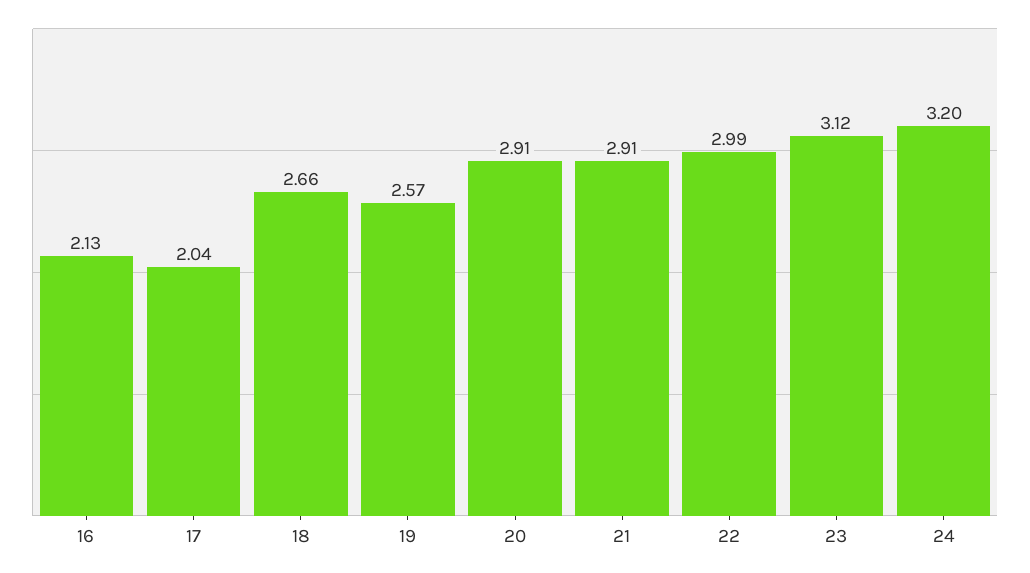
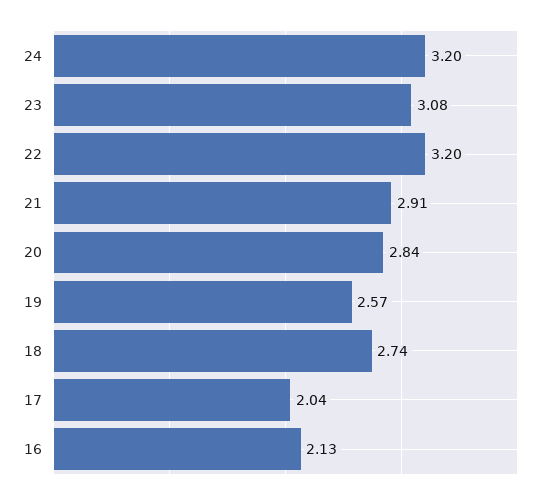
18: 2.66 -> 2.74
20: 2.91 -> 2.84
22: 2.99 -> 3.2
23: 3.12 -> 3.08

